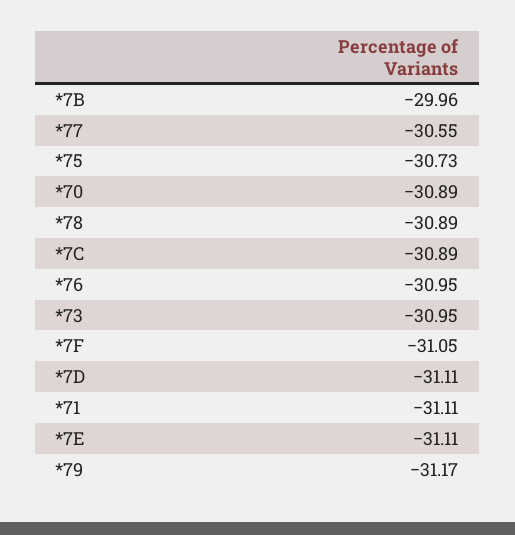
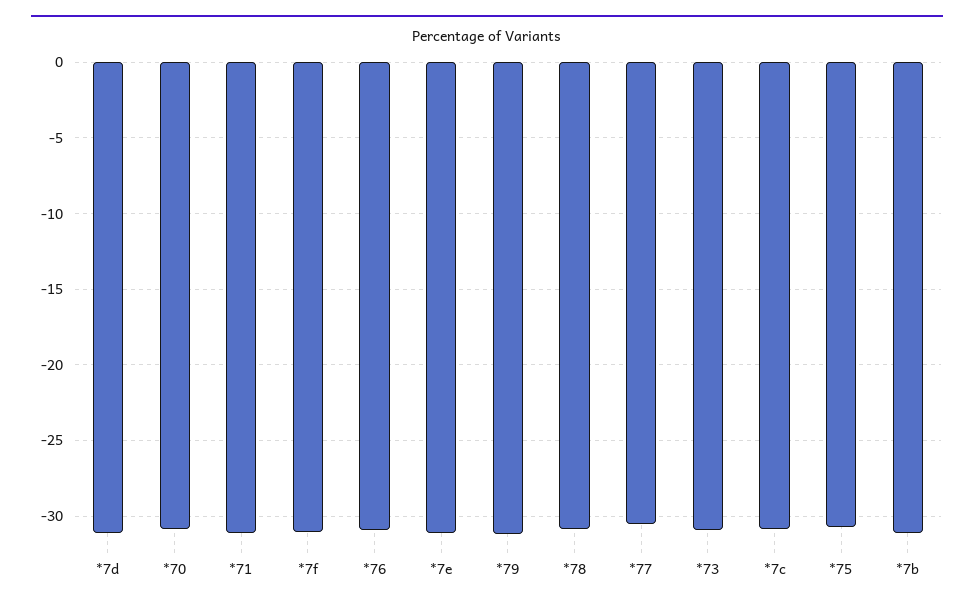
*7B: -29.96 -> -31

